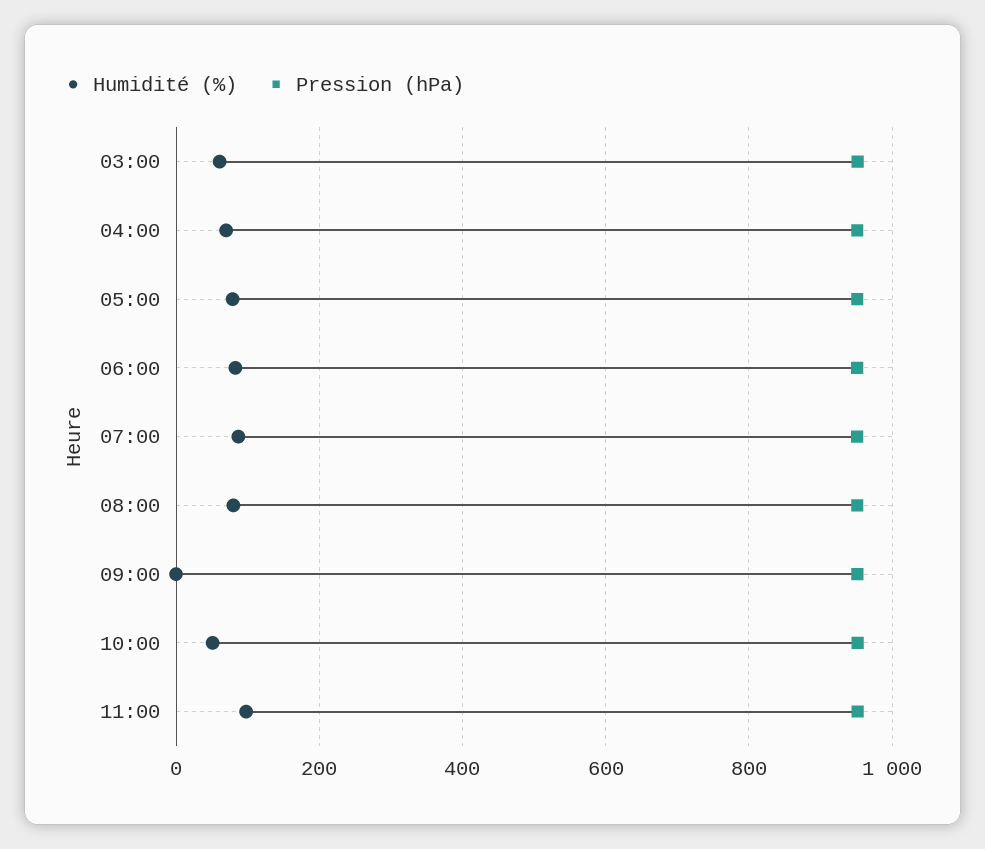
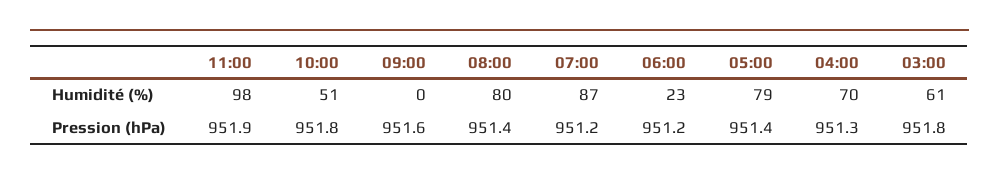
Humidité (%), 06:00: 80 -> 23

